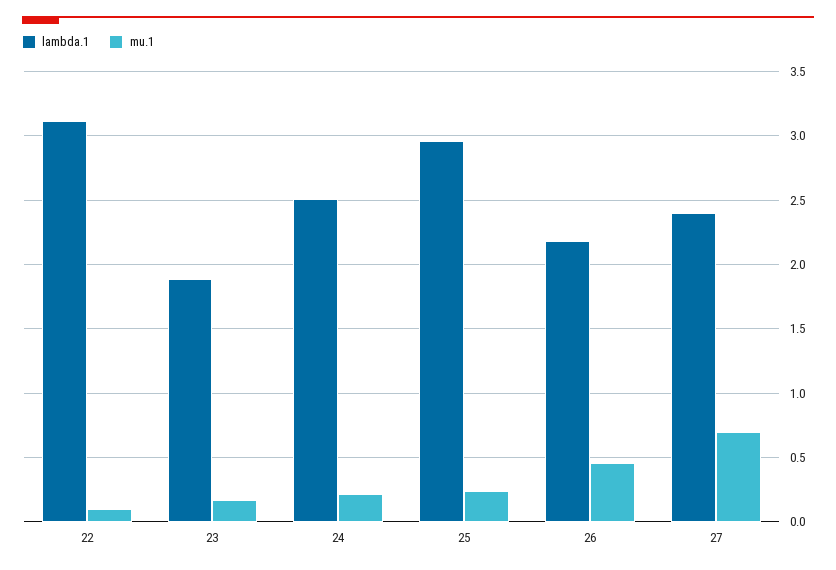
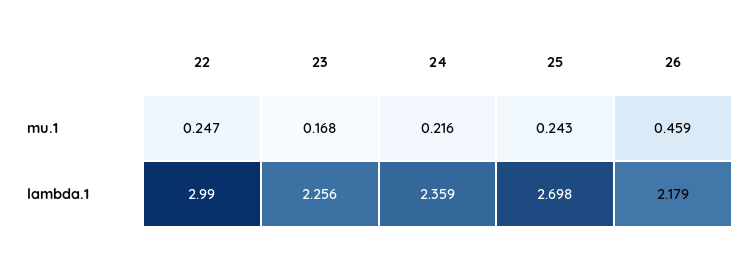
lambda.1, 22: 3.1 -> 2.99
mu.1, 22: 0.1 -> 0.247
lambda.1, 23: 1.9 -> 2.256
lambda.1, 24: 2.5 -> 2.359
lambda.1, 25: 2.95 -> 2.698
lambda.1, 27: 2.4 -> none
mu.1, 27: 0.7 -> none

